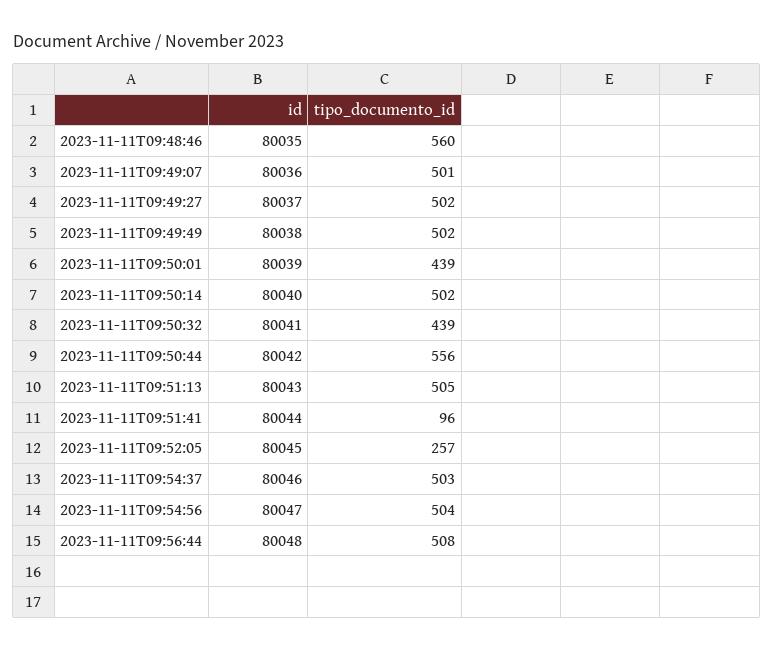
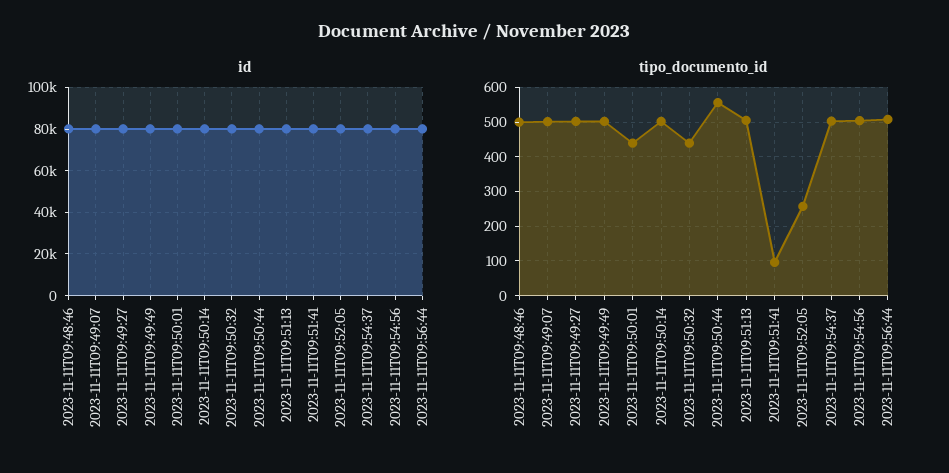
tipo_documento_id, 2023-11-11T09:48:46: 560 -> 500

